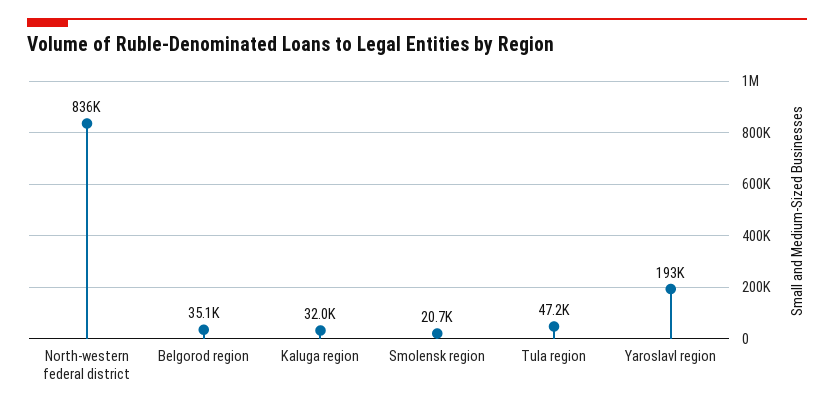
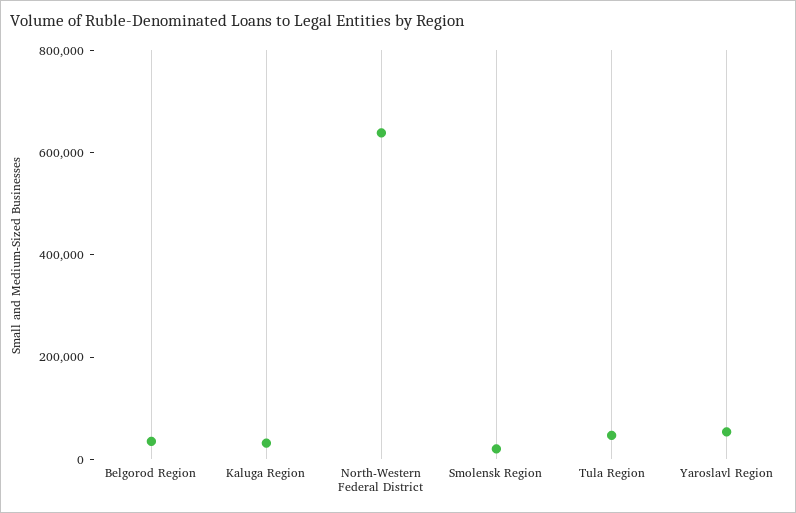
North-western federal district: 836000 -> 650000
Yaroslavl region: 193000 -> 50000

